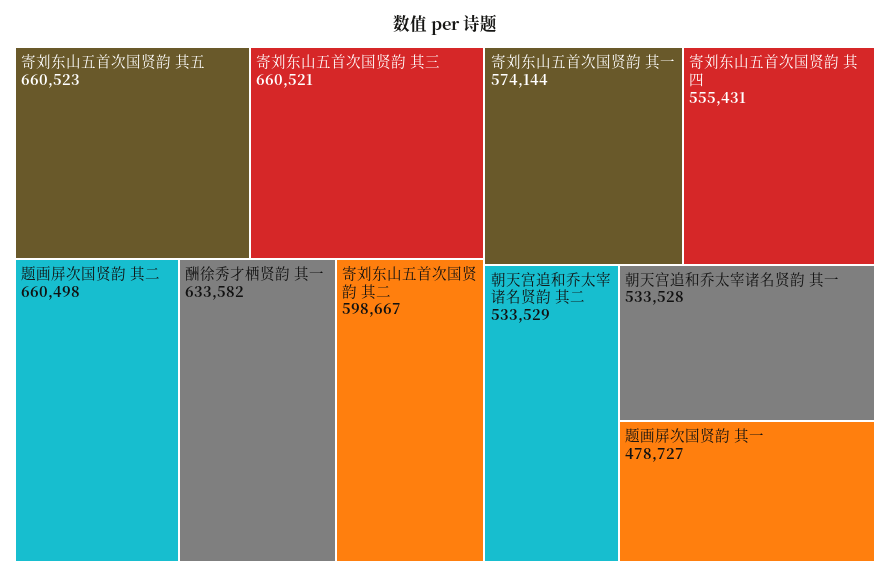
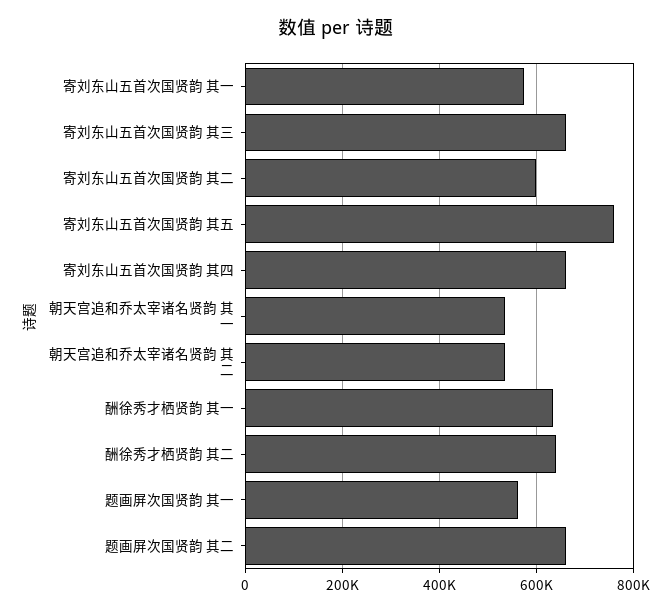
寄刘东山五首次国贤韵 其五: 660523 -> 760000
寄刘东山五首次国贤韵 其四: 555431 -> 660000
题画屏次国贤韵 其一: 478727 -> 560000
酬徐秀才栖贤韵 其二: none -> 640000

